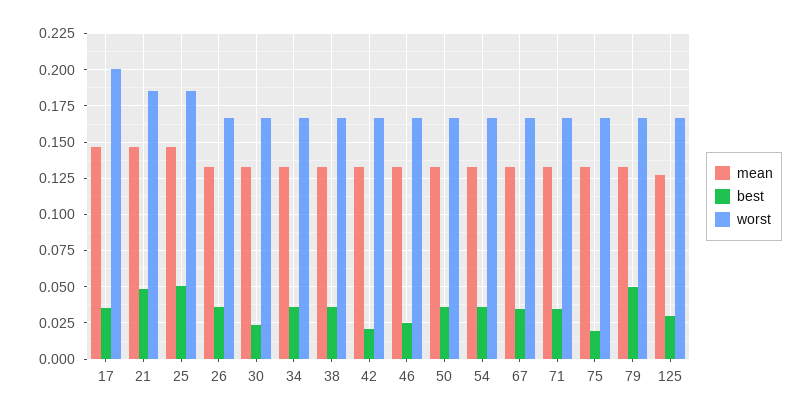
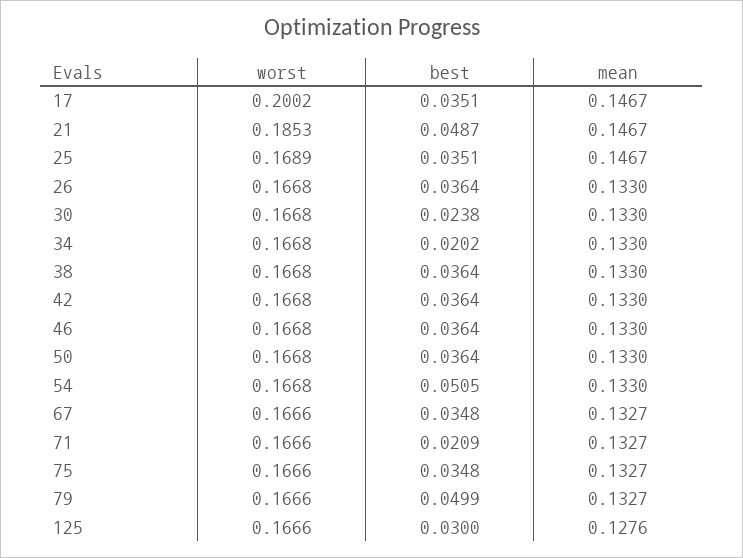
best, 25: 0.05 -> 0.0351
worst, 25: 0.185 -> 0.1689
best, 34: 0.035 -> 0.0202
best, 42: 0.02 -> 0.0364
best, 46: 0.025 -> 0.0364
best, 54: 0.035 -> 0.0505
best, 71: 0.035 -> 0.0209
best, 75: 0.02 -> 0.0348

